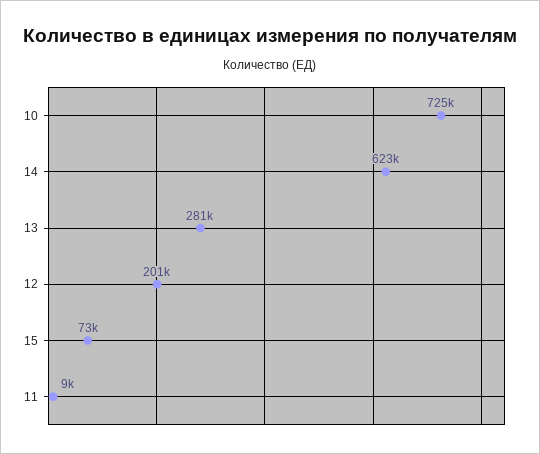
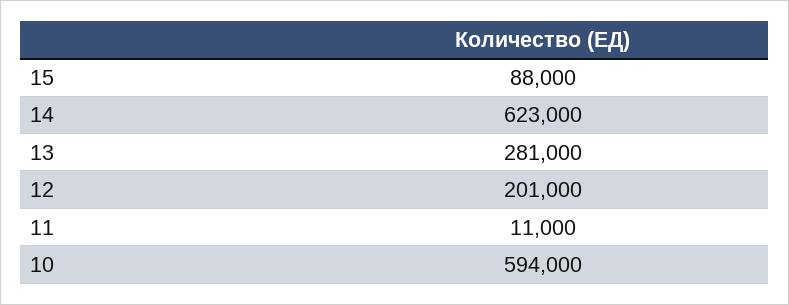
10: 725000 -> 594000
15: 73000 -> 88000
11: 9000 -> 11000

